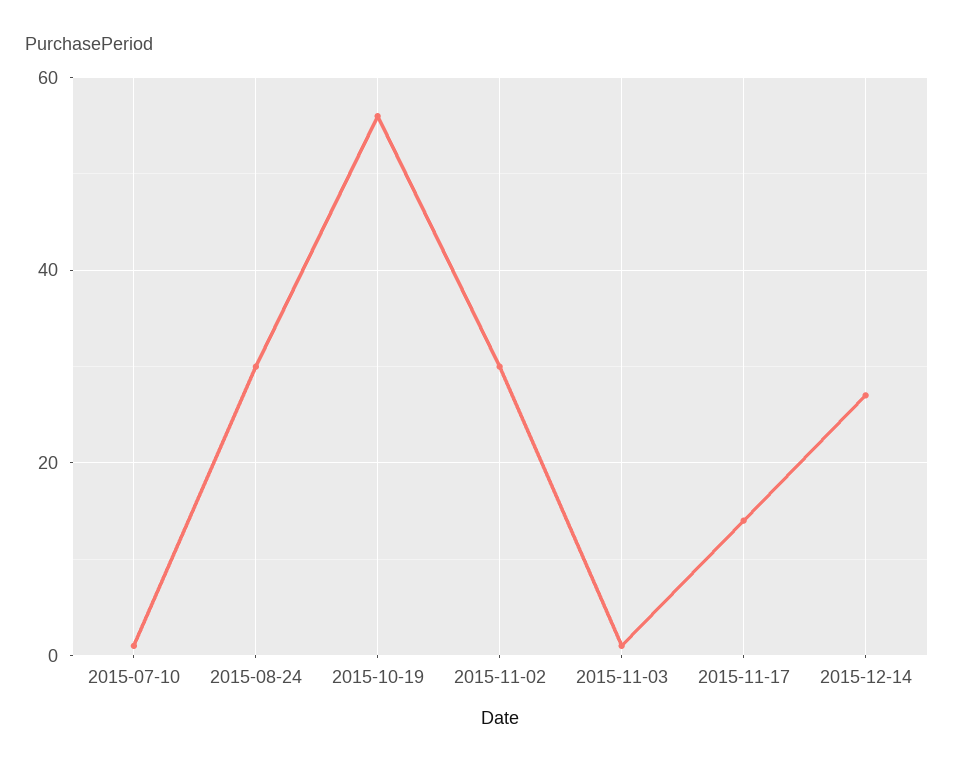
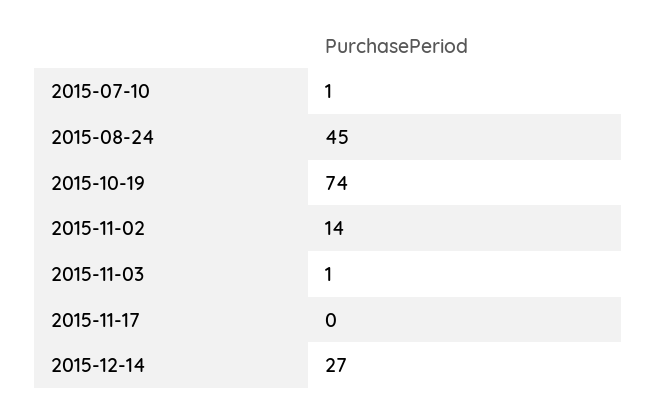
2015-08-24: 30 -> 45
2015-10-19: 55 -> 74
2015-11-02: 30 -> 14
2015-11-17: 15 -> 0

